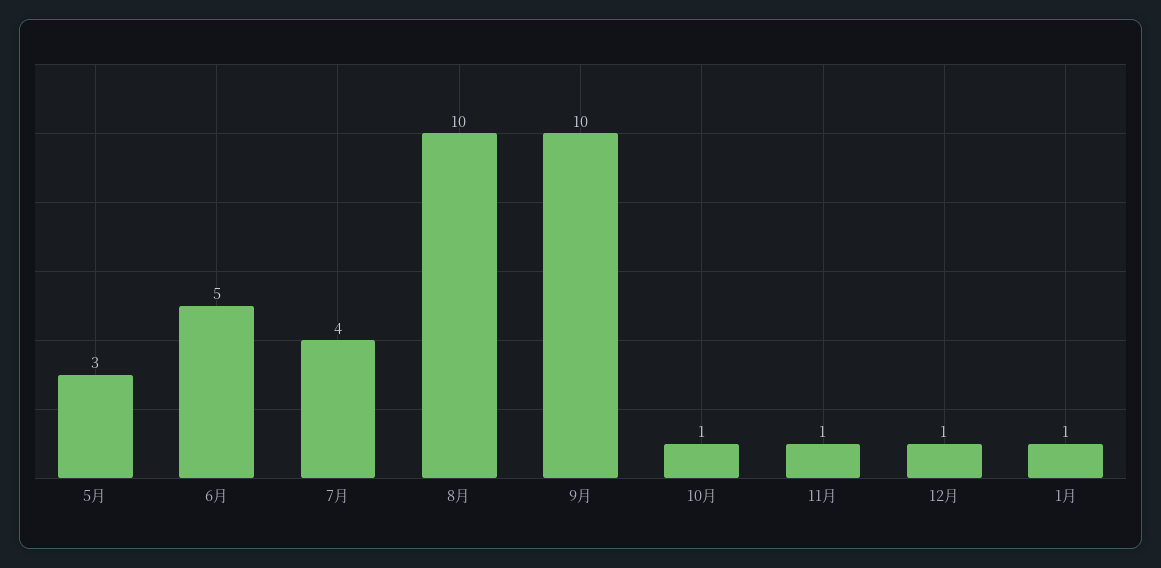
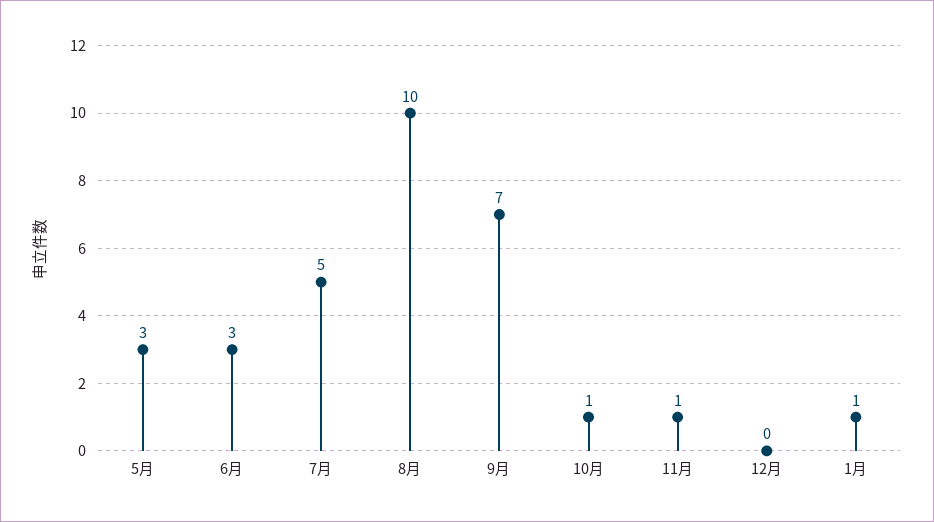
6月: 5 -> 3
7月: 4 -> 5
9月: 10 -> 7
12月: 1 -> 0

